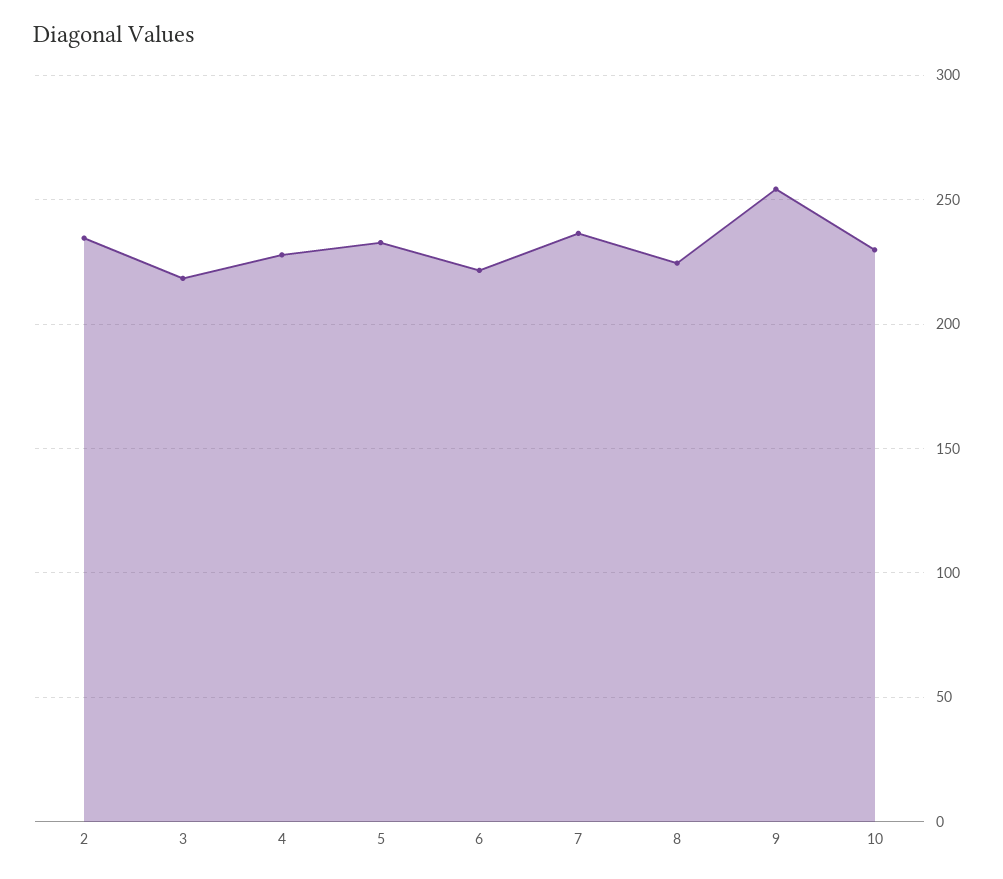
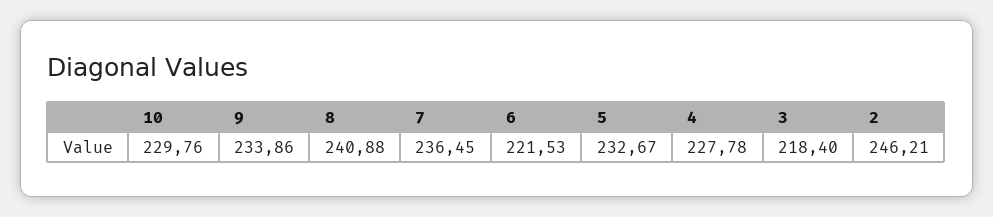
2: 235 -> 246.21
8: 225 -> 240.88
9: 255 -> 233.86

